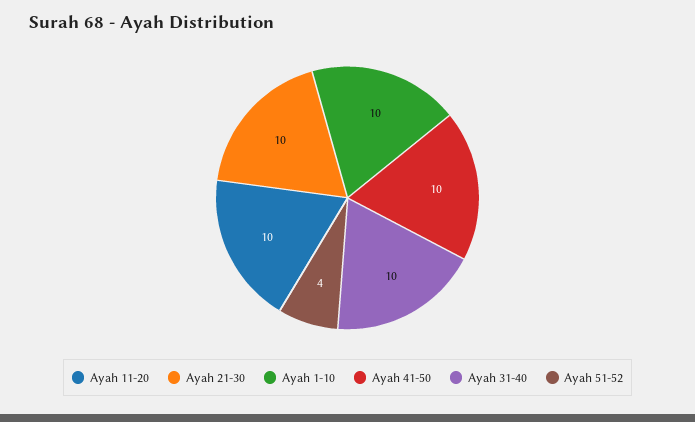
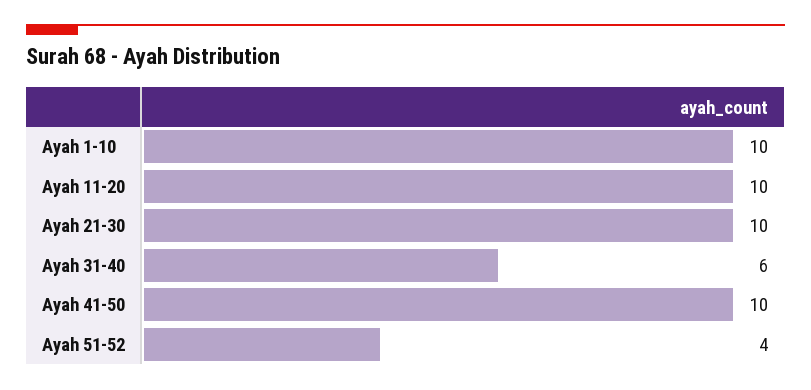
Ayah 31-40: 10 -> 6

